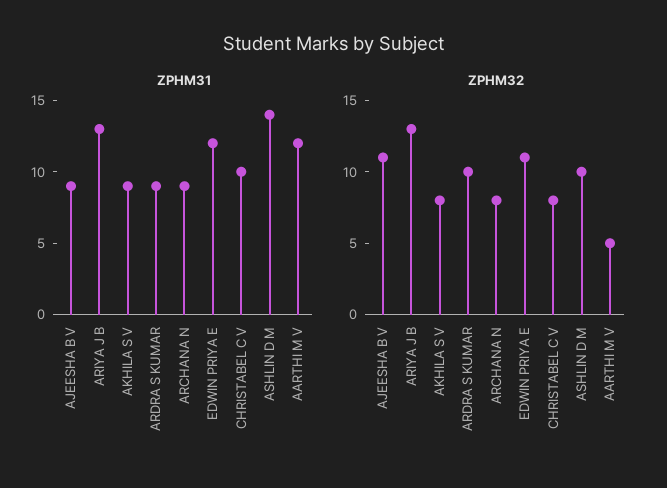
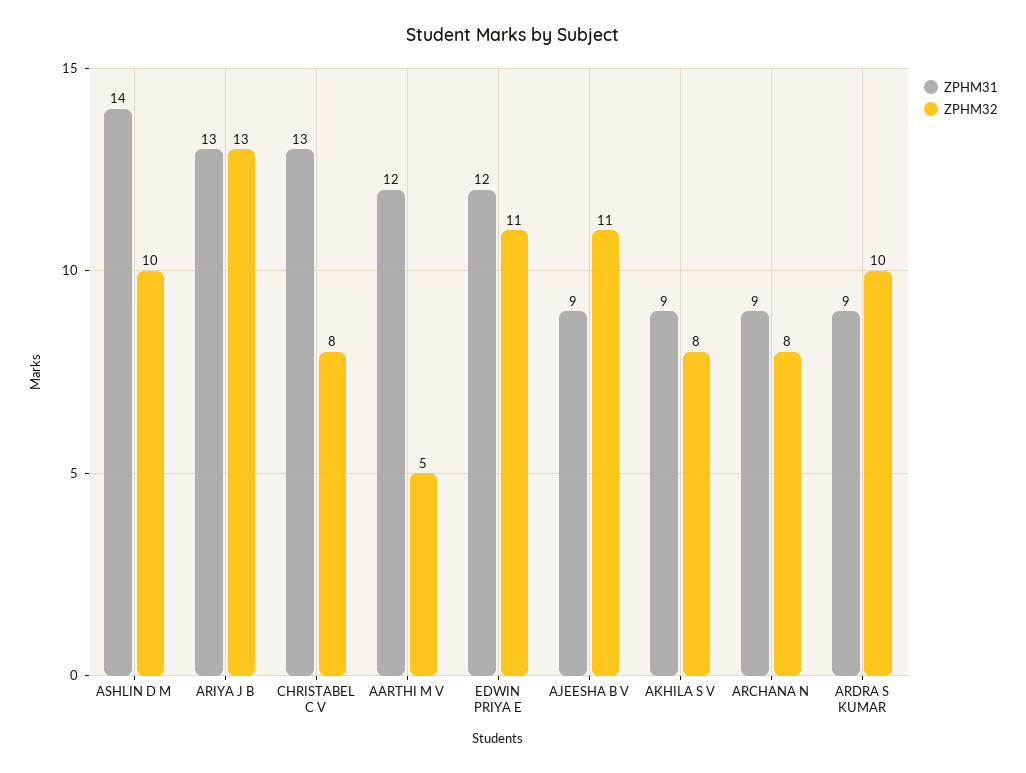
ZPHM31, CHRISTABEL C V: 10 -> 13

